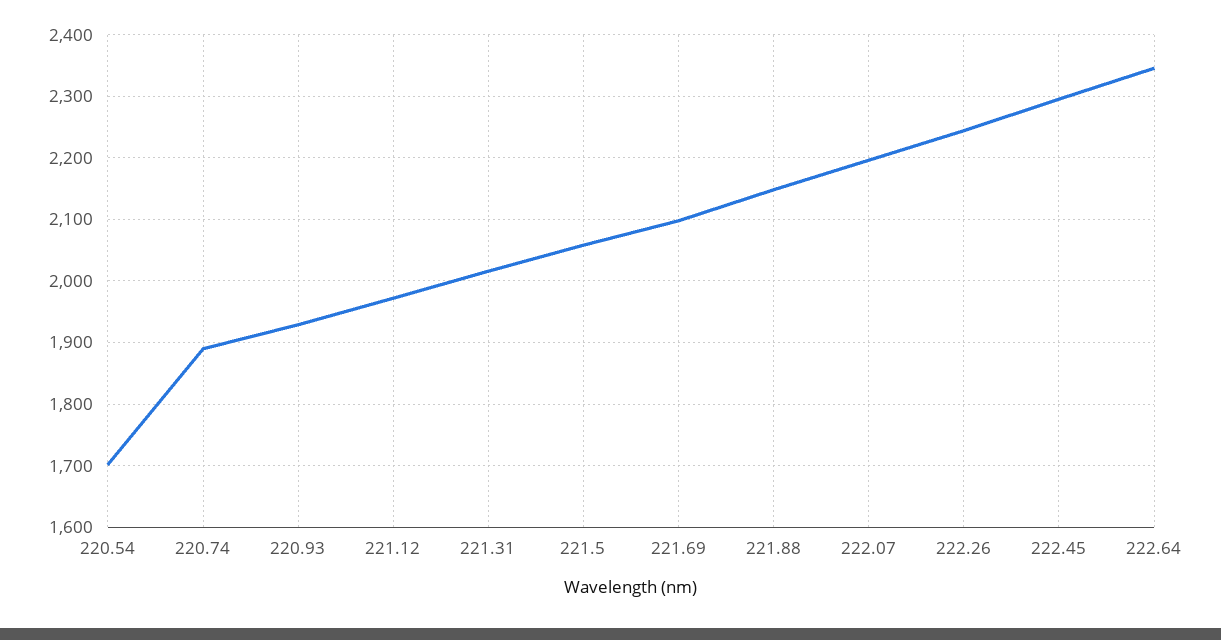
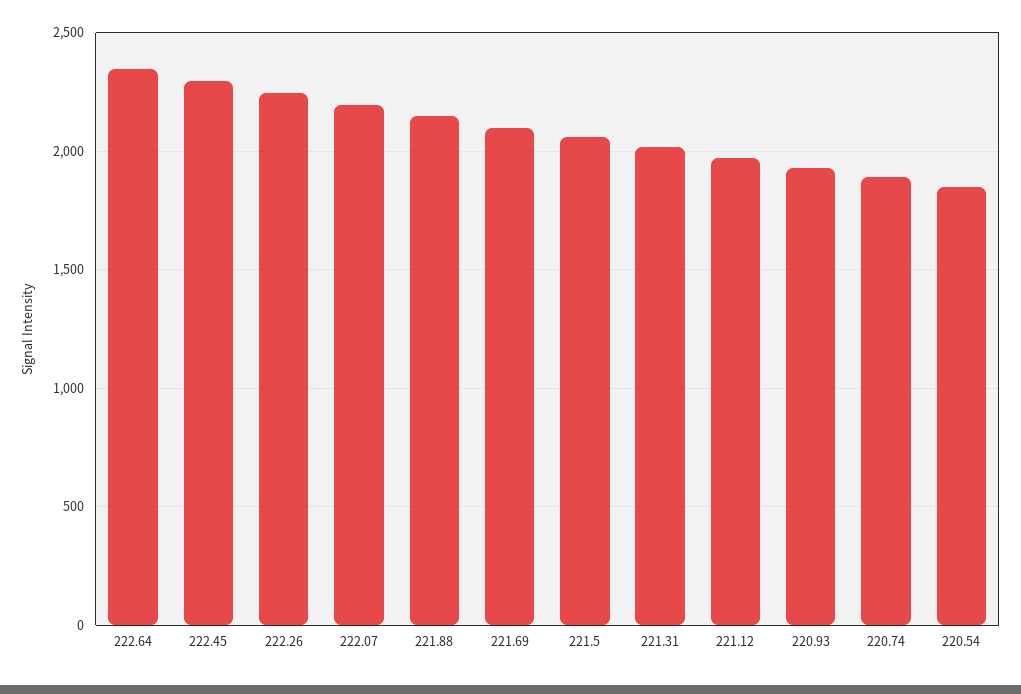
220.54: 1700 -> 1850

